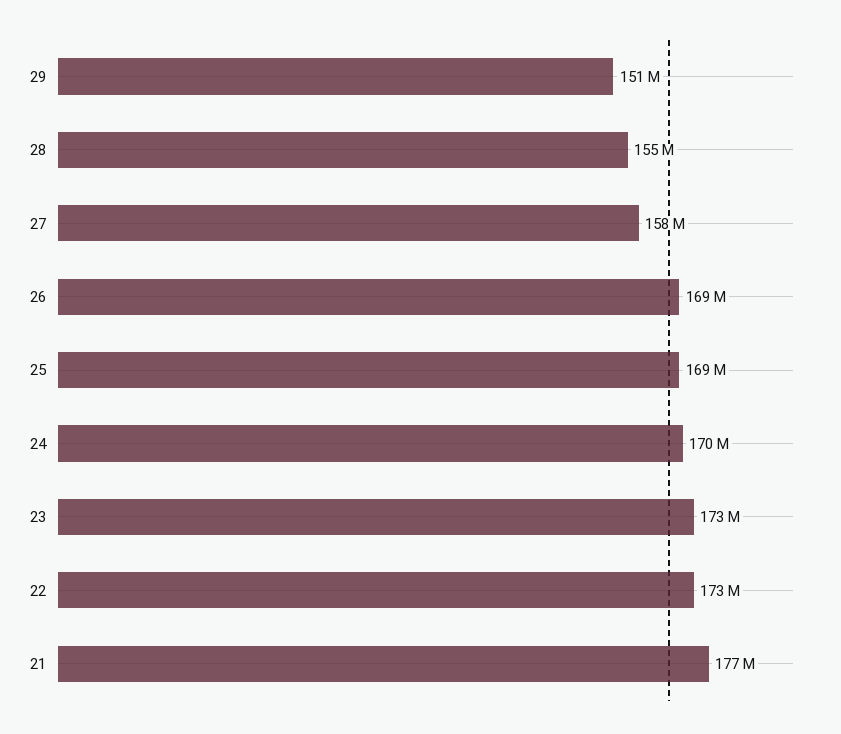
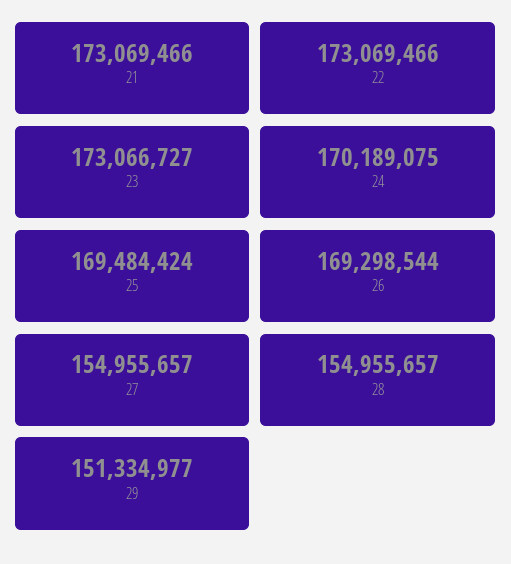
27: 158000000 -> 154955657
21: 177000000 -> 173069466

